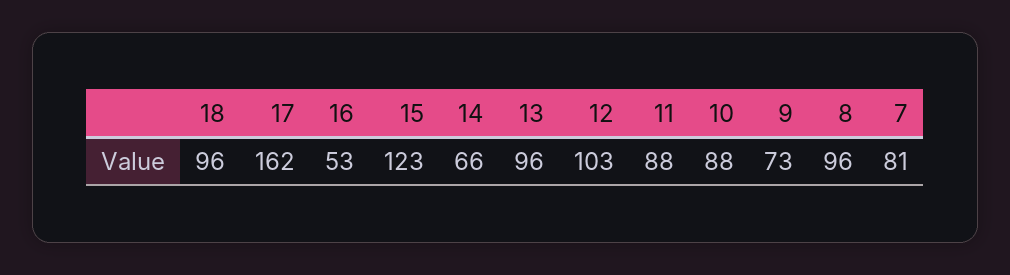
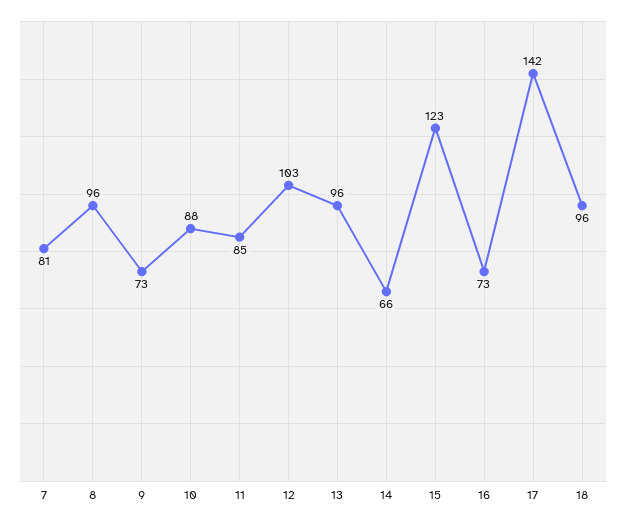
17: 162 -> 142
16: 53 -> 73
11: 88 -> 85

